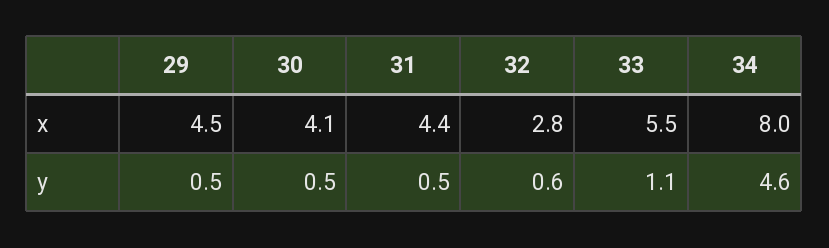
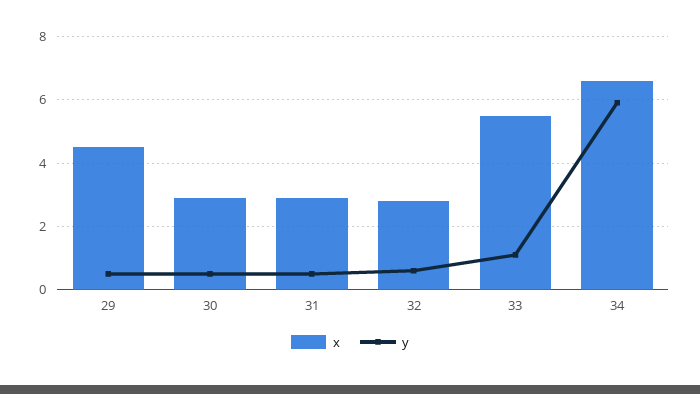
x, 30: 4.1 -> 3
x, 31: 4.4 -> 3
x, 34: 8 -> 6.5
y, 34: 4.6 -> 6

